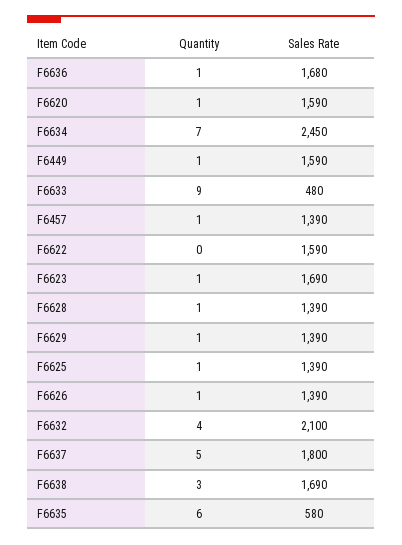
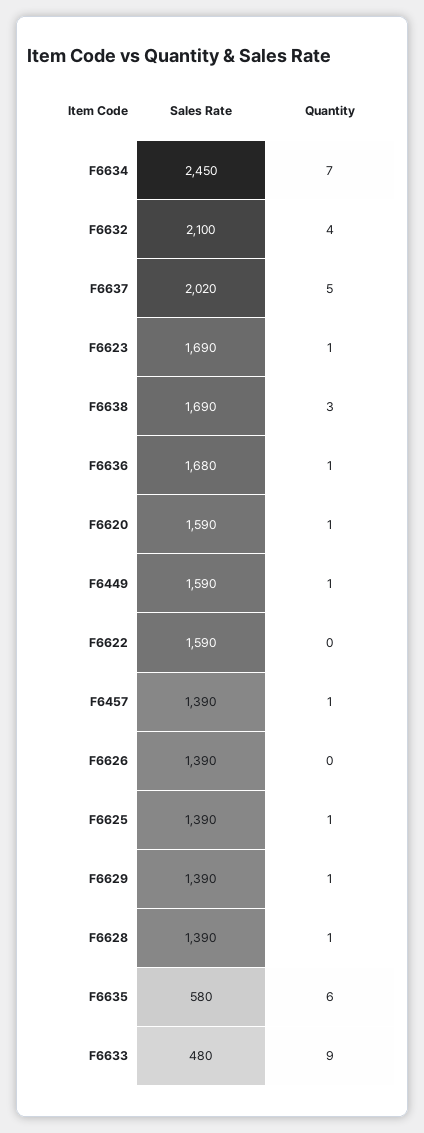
Quantity, F6626: 1 -> 0
Sales Rate, F6637: 1800 -> 2020

